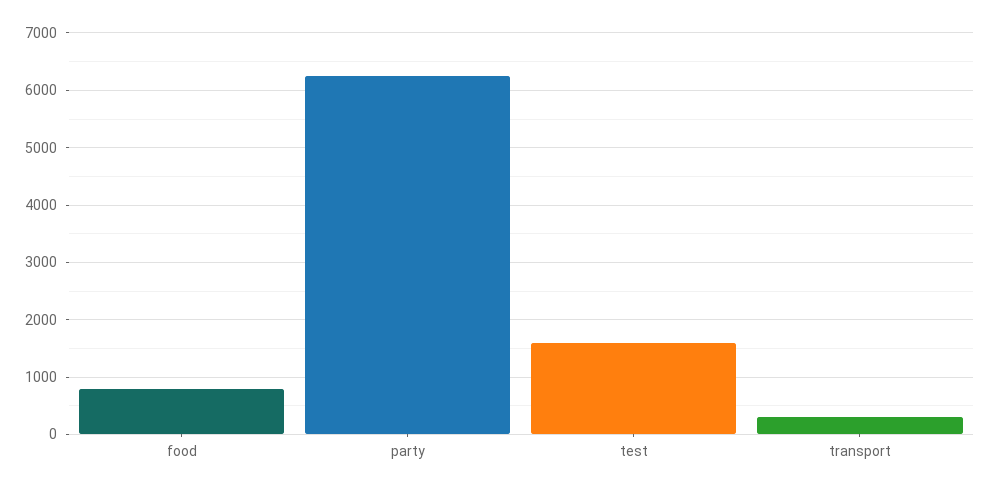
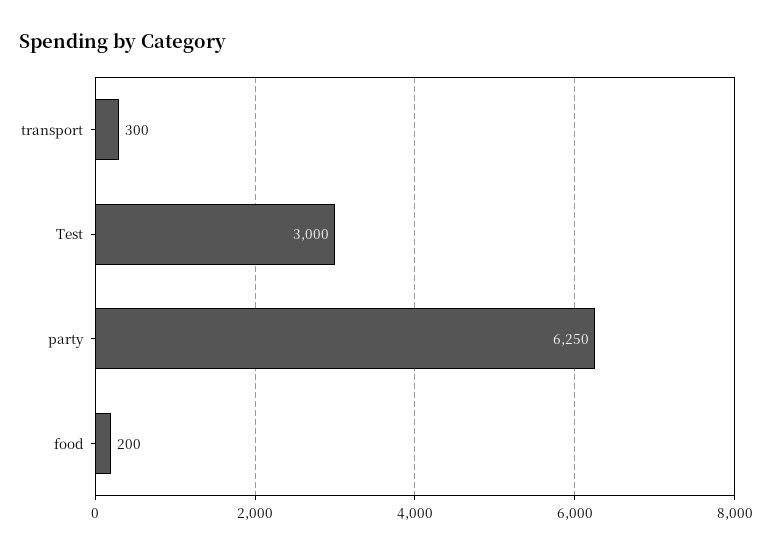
food: 800 -> 200
test: 1600 -> 3000

